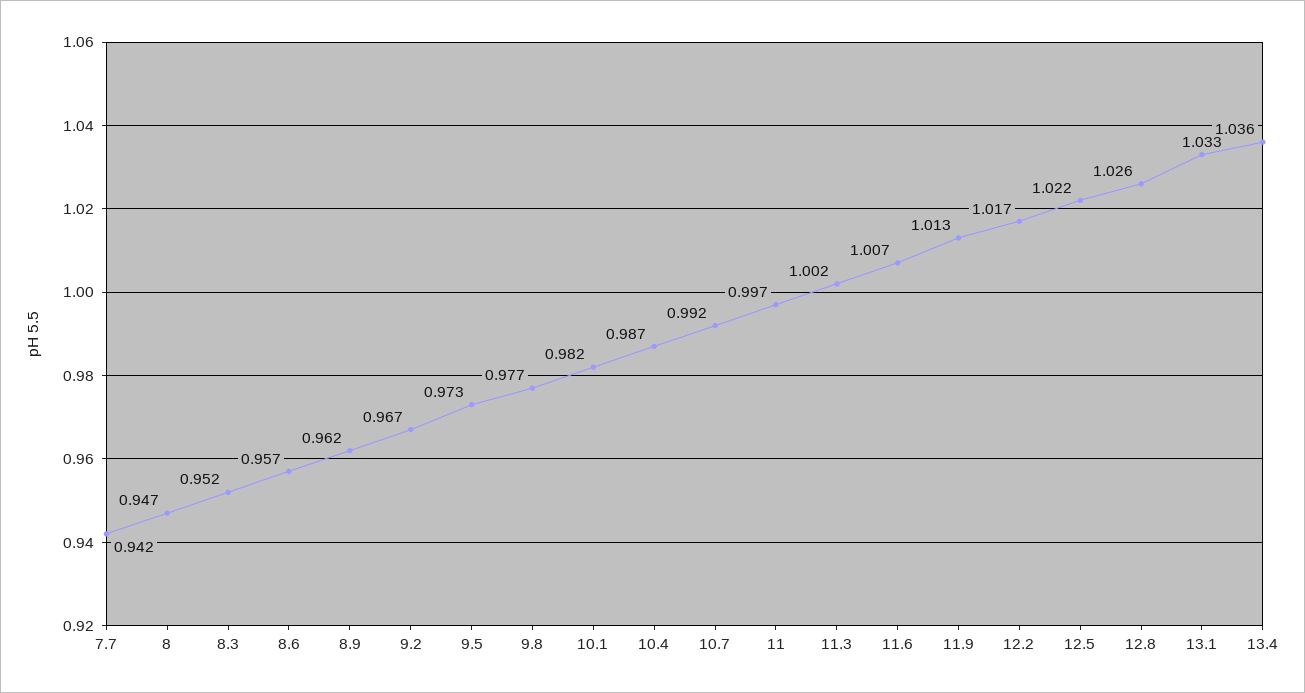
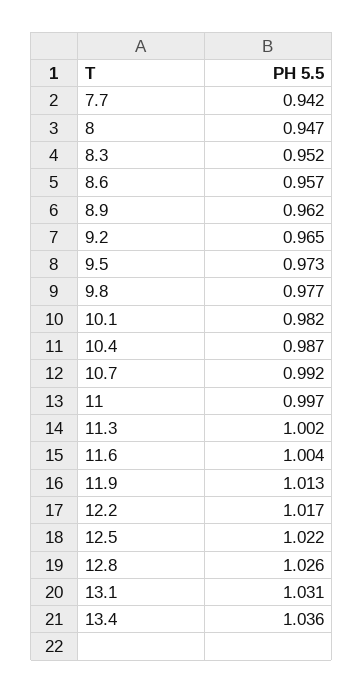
9.2: 0.967 -> 0.965
11.6: 1.007 -> 1.004
13.1: 1.033 -> 1.031

